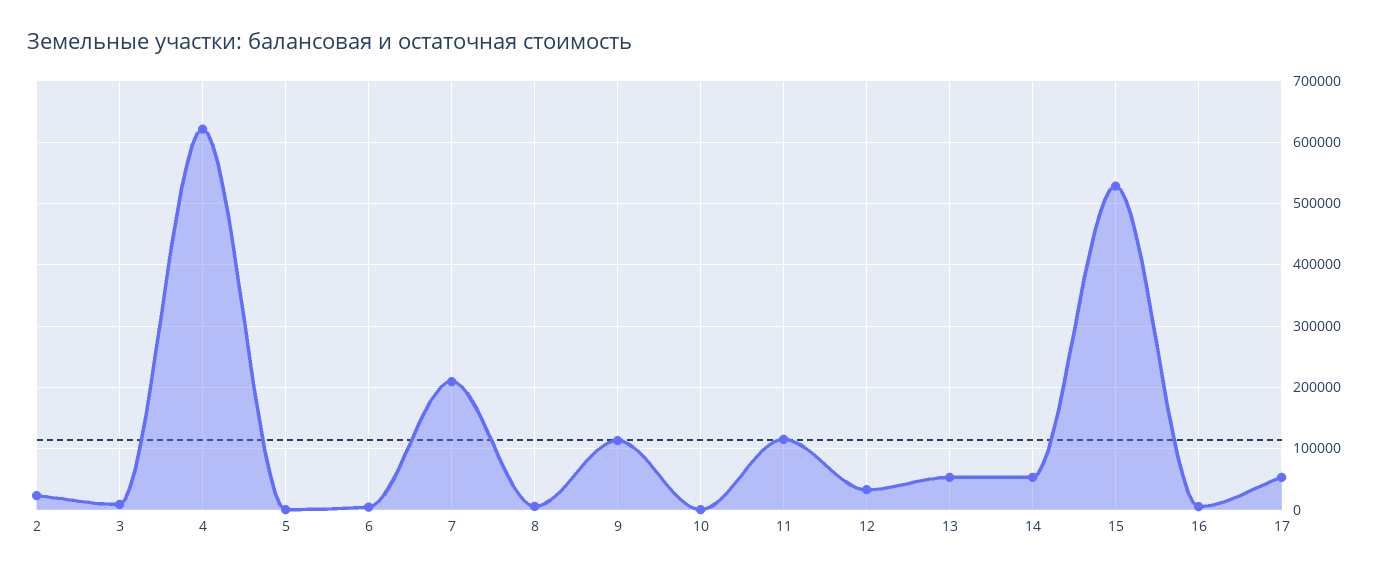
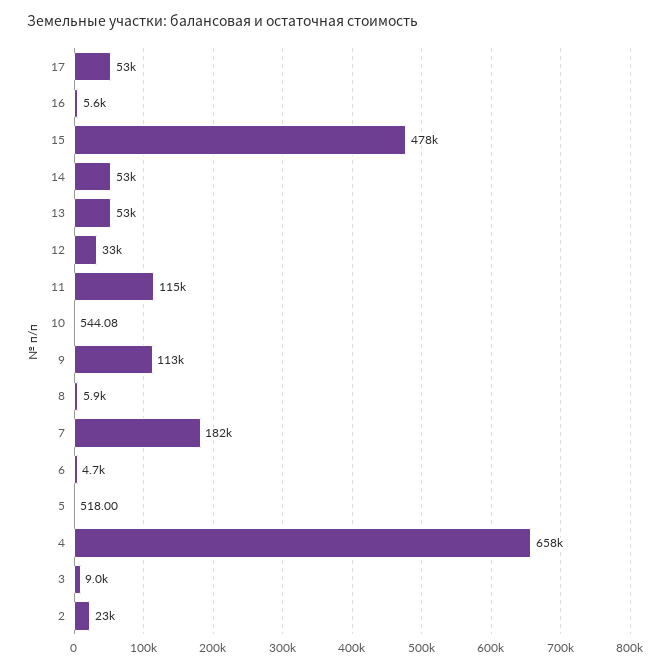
4: 620000 -> 658000
7: 210000 -> 182000
15: 530000 -> 478000

